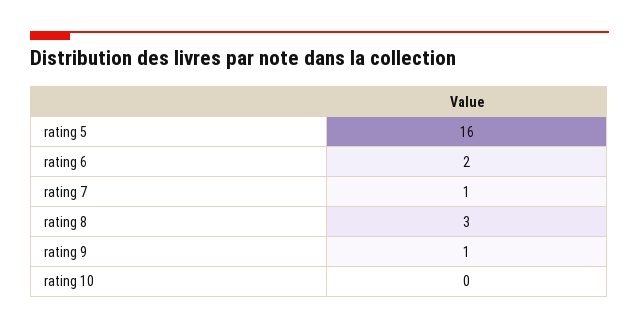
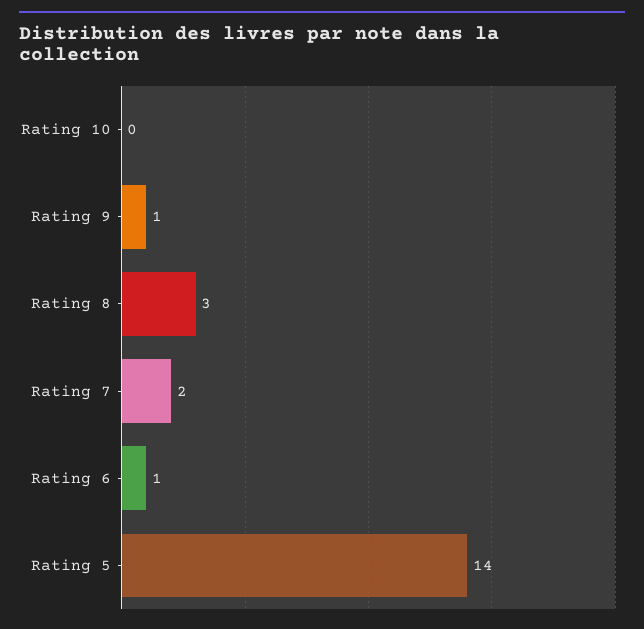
rating 5: 16 -> 14
rating 6: 2 -> 1
rating 7: 1 -> 2

